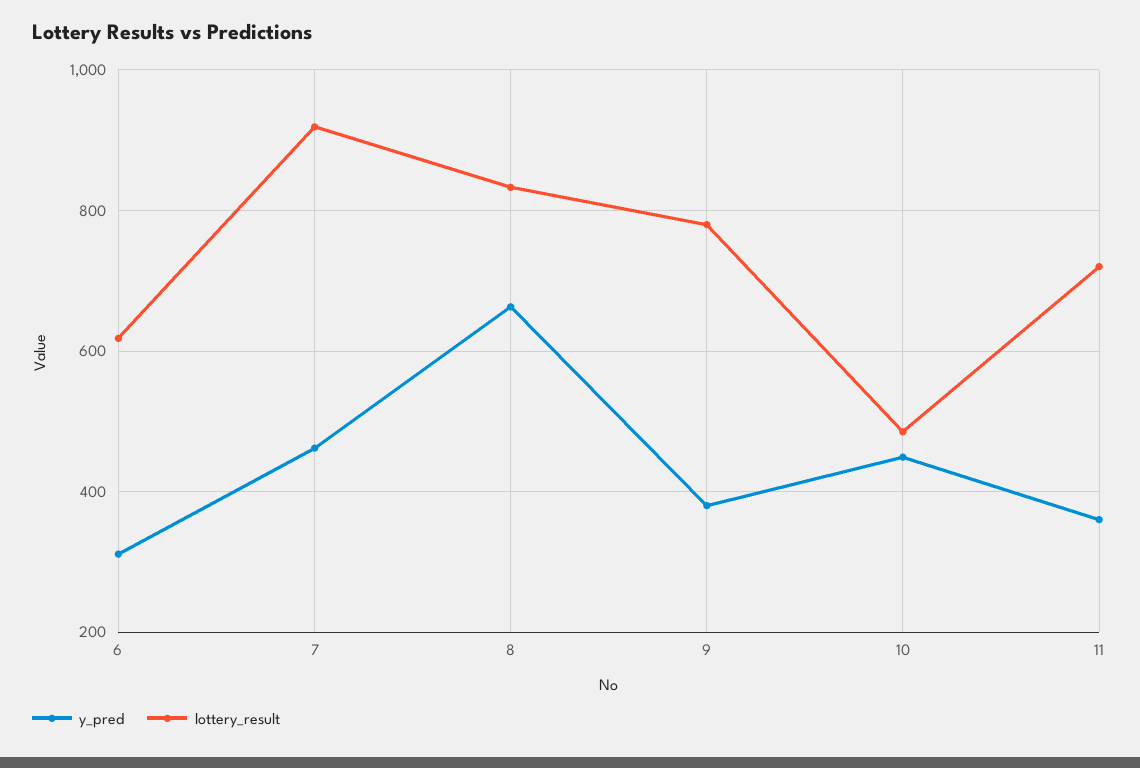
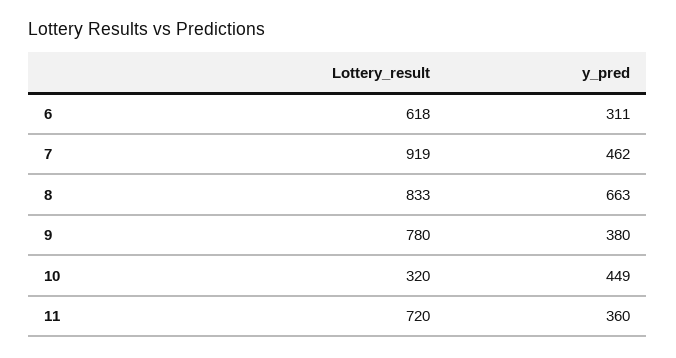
lottery_result, 10: 480 -> 320

